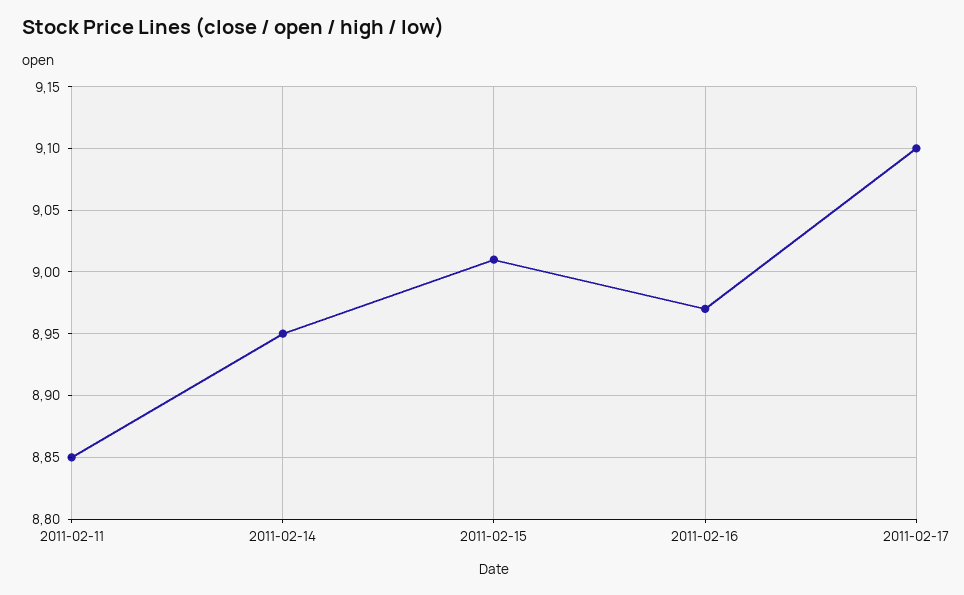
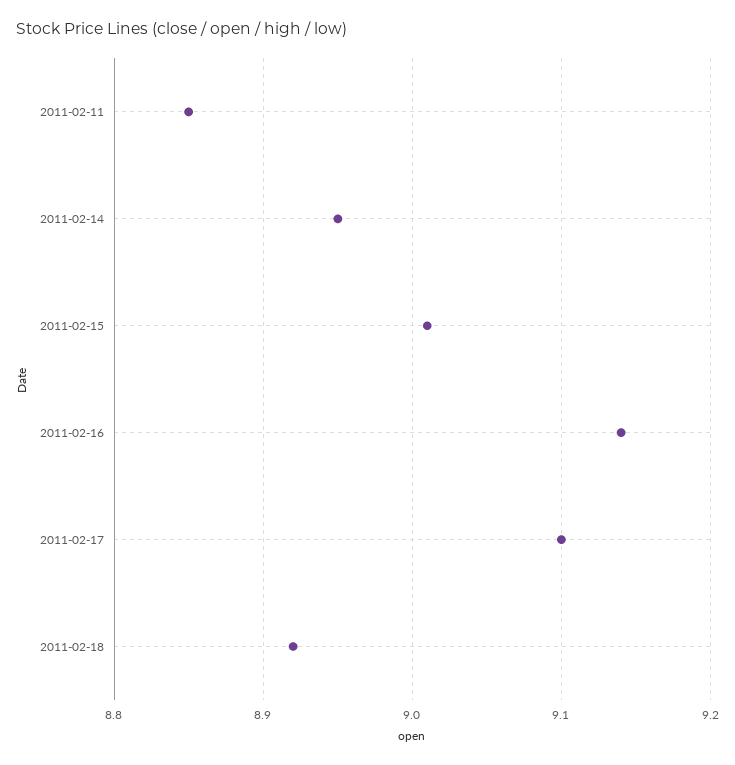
2011-02-16: 8.97 -> 9.14
2011-02-18: none -> 8.92

